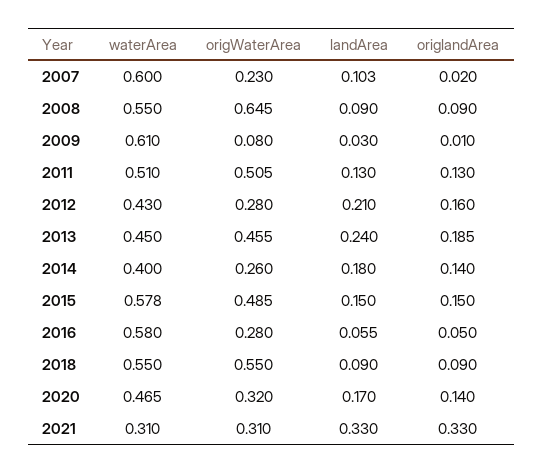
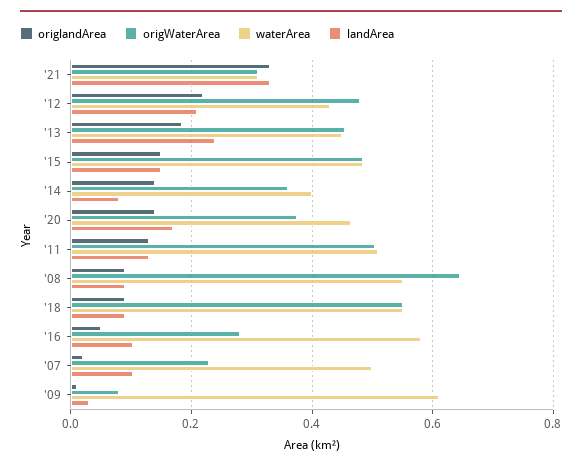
waterArea, 2007: 0.6 -> 0.5
origWaterArea, 2012: 0.28 -> 0.48
origlandArea, 2012: 0.16 -> 0.22
origWaterArea, 2014: 0.26 -> 0.36
landArea, 2014: 0.18 -> 0.08
waterArea, 2015: 0.578 -> 0.48
landArea, 2016: 0.055 -> 0.1
origWaterArea, 2020: 0.32 -> 0.38

